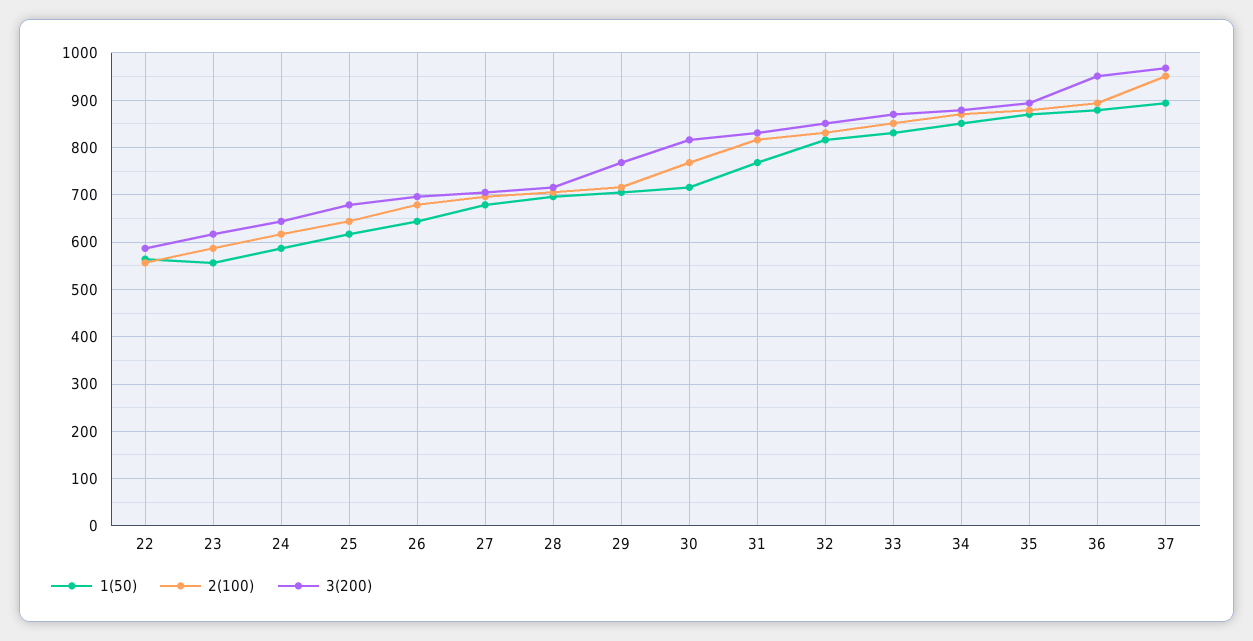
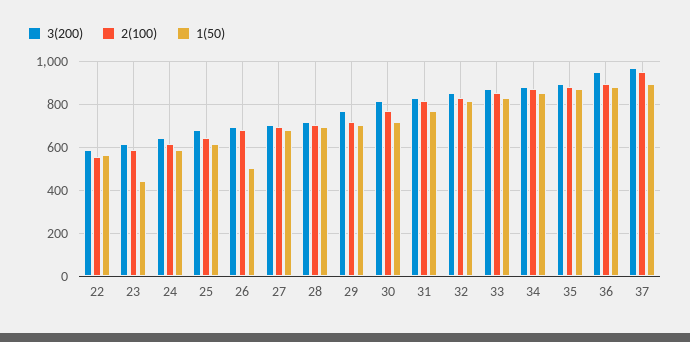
1(50), 23: 560 -> 450
1(50), 26: 640 -> 500

